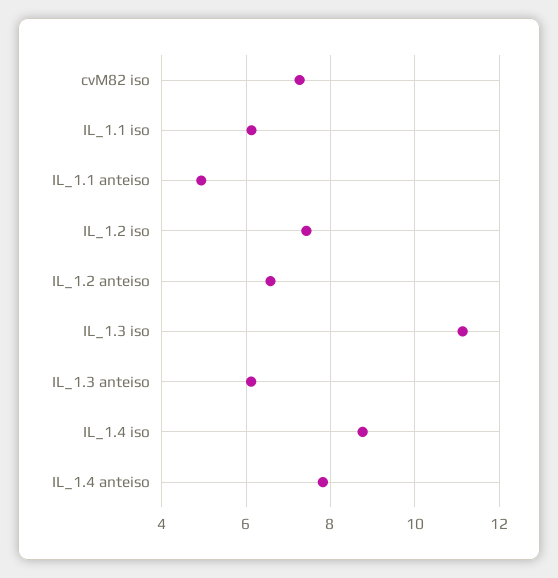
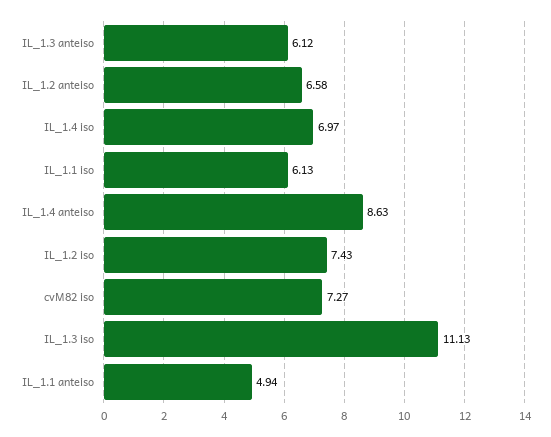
IL_1.4 iso: 8.8 -> 6.97
IL_1.4 anteiso: 7.8 -> 8.63

